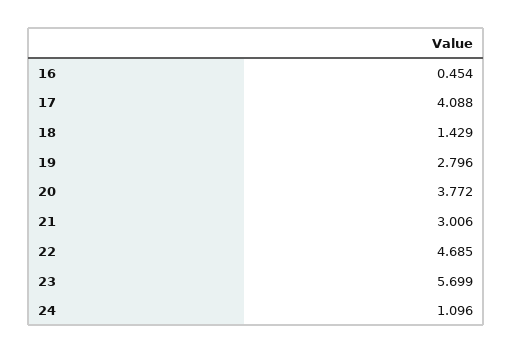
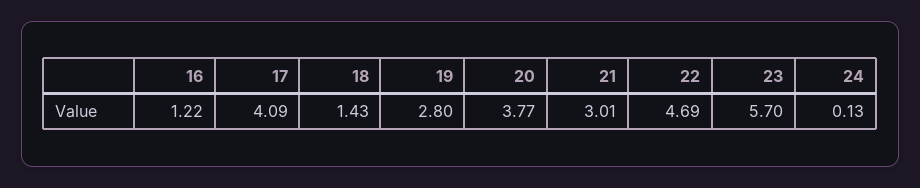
16: 0.454 -> 1.22
24: 1.096 -> 0.13

